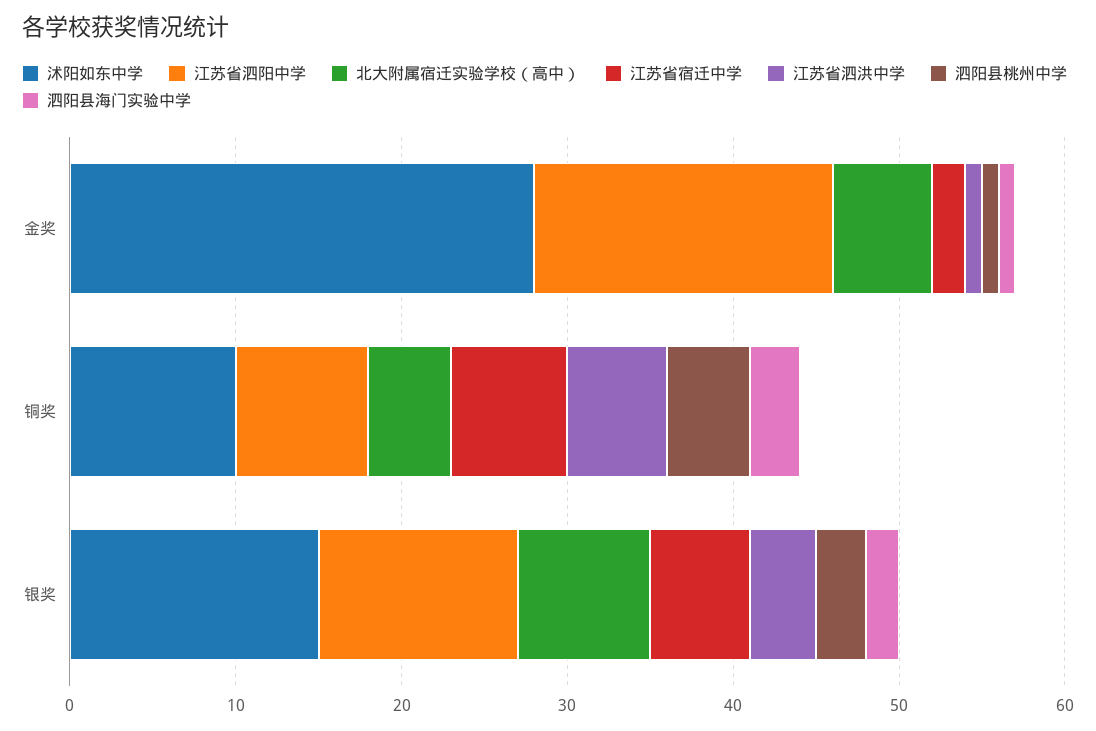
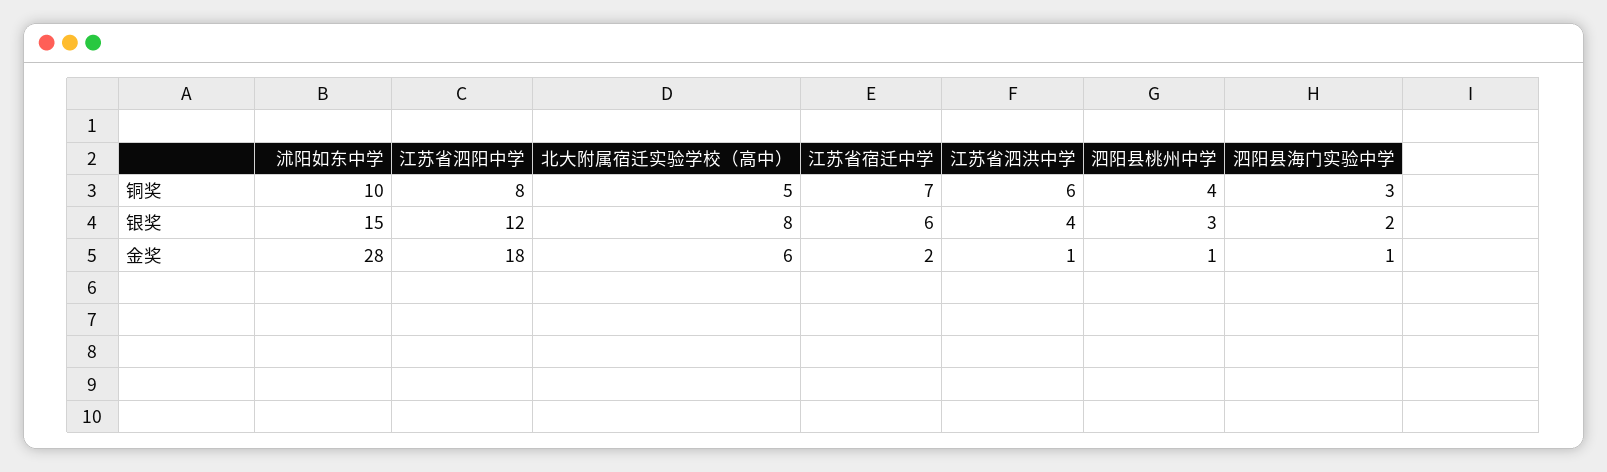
泗阳县桃州中学, 铜奖: 5 -> 4

